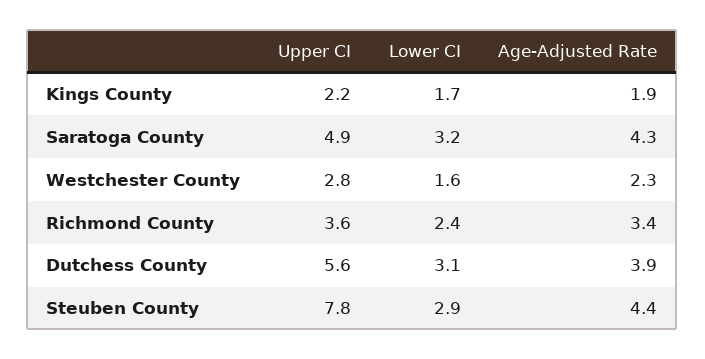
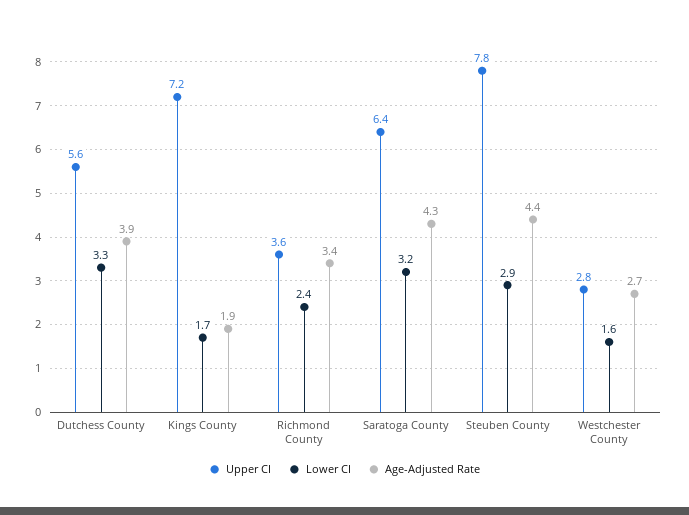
Upper CI, Kings County: 2.2 -> 7.2
Upper CI, Saratoga County: 4.9 -> 6.4
Age-Adjusted Rate, Westchester County: 2.3 -> 2.7
Lower CI, Dutchess County: 3.1 -> 3.3

